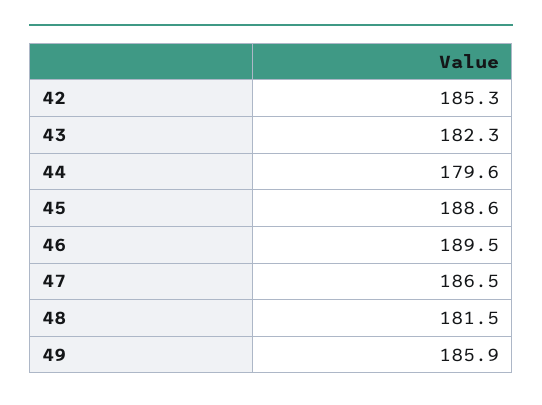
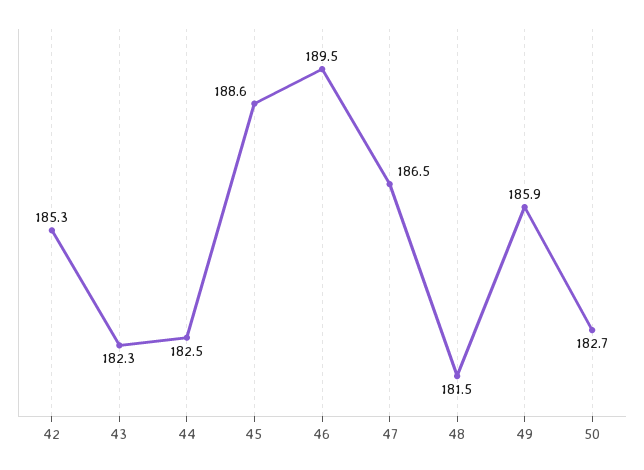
44: 179.6 -> 182.5
50: none -> 182.7

